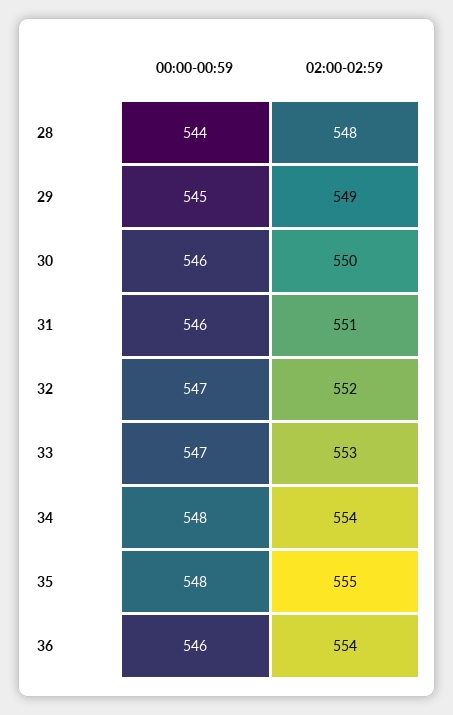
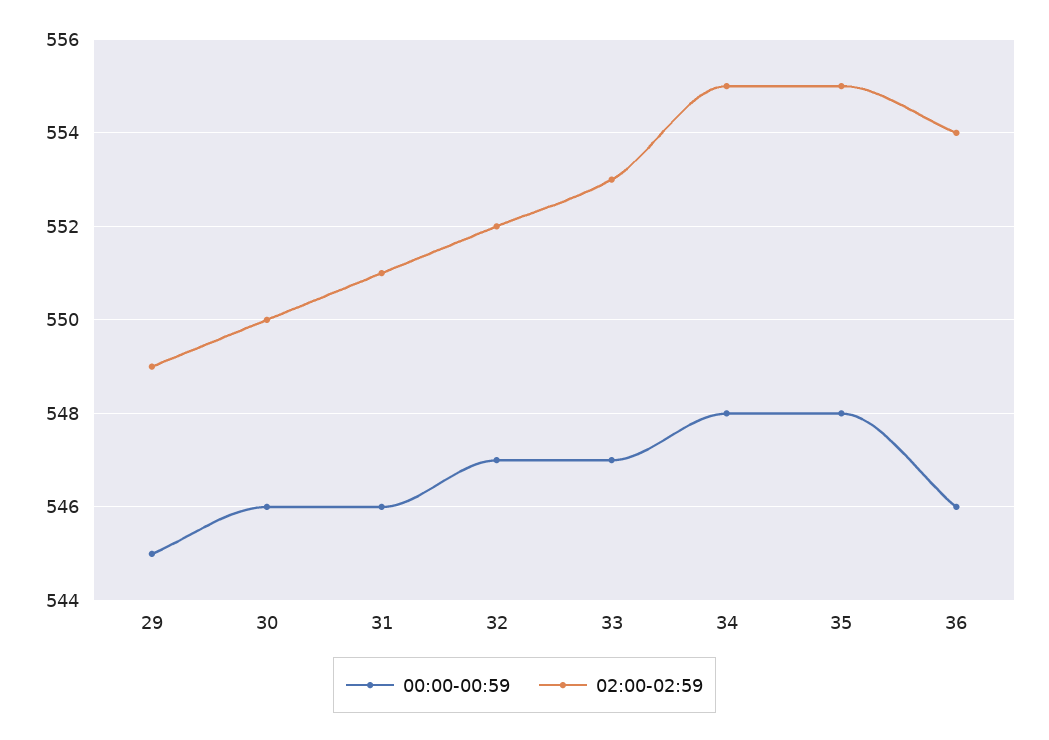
00:00-00:59, 28: 544 -> none
02:00-02:59, 28: 548 -> none
02:00-02:59, 34: 554 -> 555

